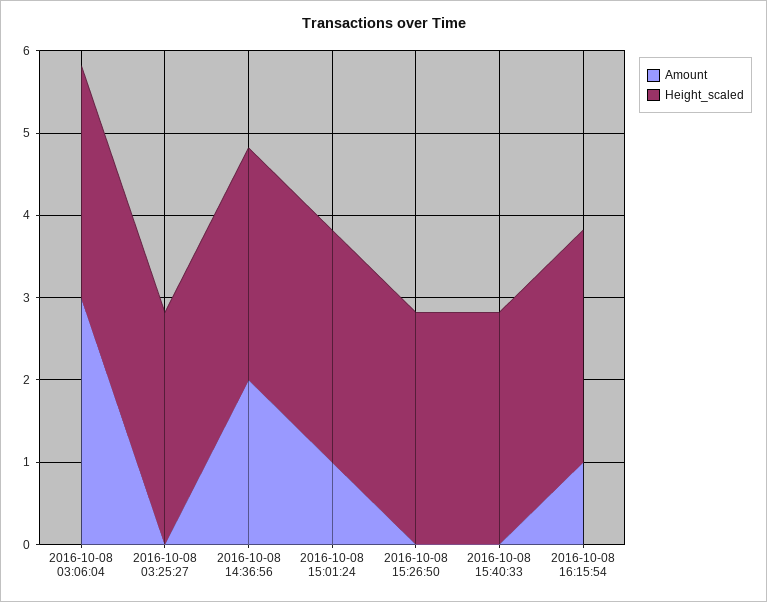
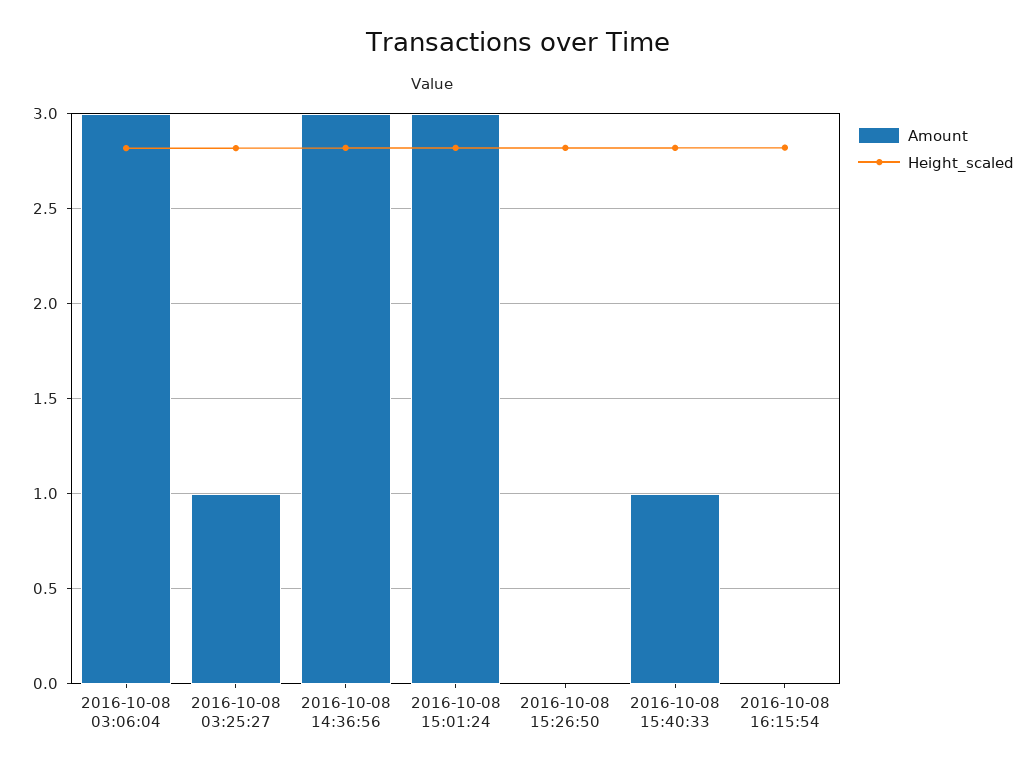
Amount, 2016-10-08 03:25:27: 0 -> 1
Amount, 2016-10-08 14:36:56: 2 -> 3
Amount, 2016-10-08 15:01:24: 1 -> 3
Amount, 2016-10-08 15:40:33: 0 -> 1
Amount, 2016-10-08 16:15:54: 1 -> 0

